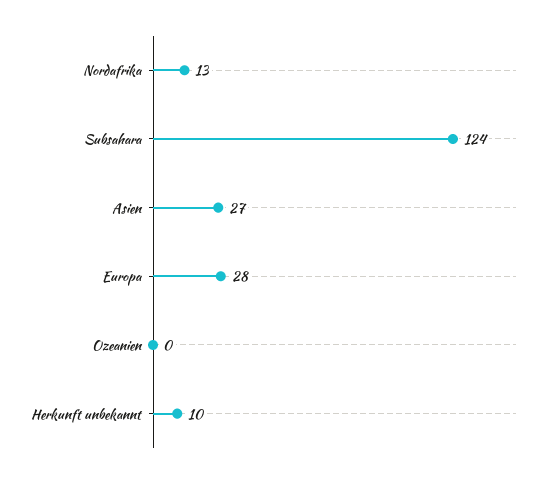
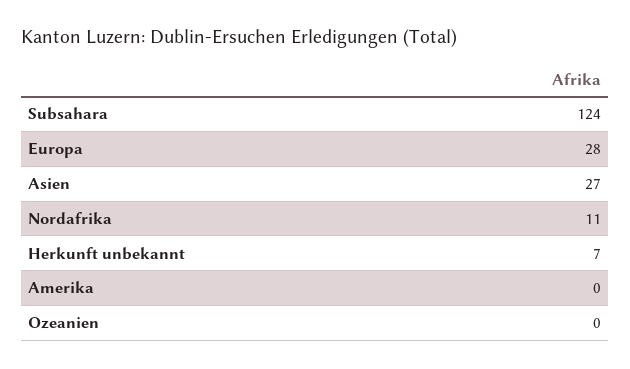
Nordafrika: 13 -> 11
Herkunft unbekannt: 10 -> 7
Amerika: none -> 0

